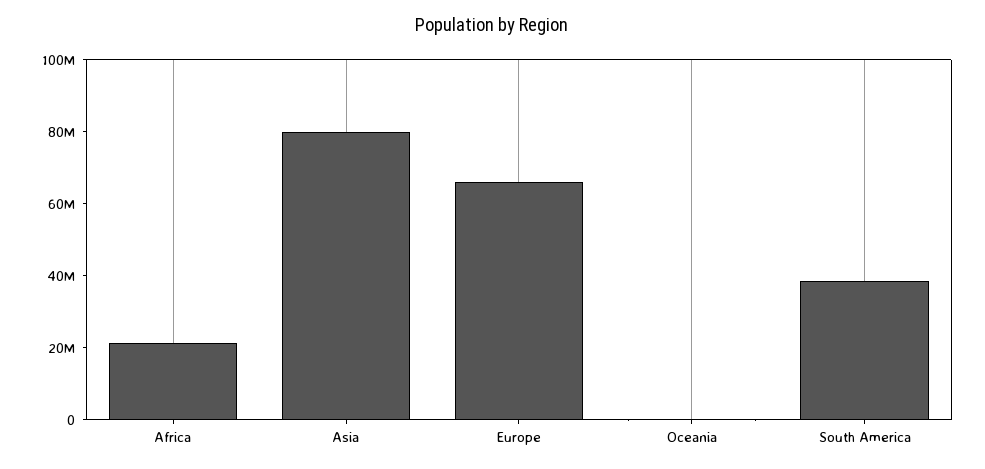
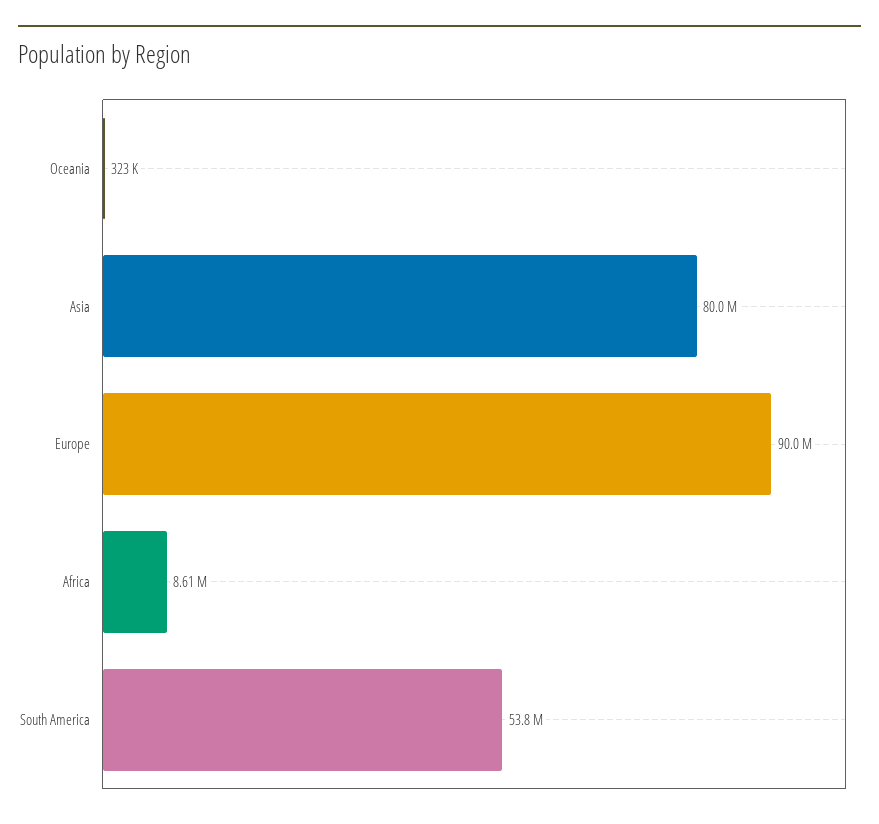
Africa: 20000000 -> 8610000
Europe: 65000000 -> 90000000
South America: 40000000 -> 53800000

